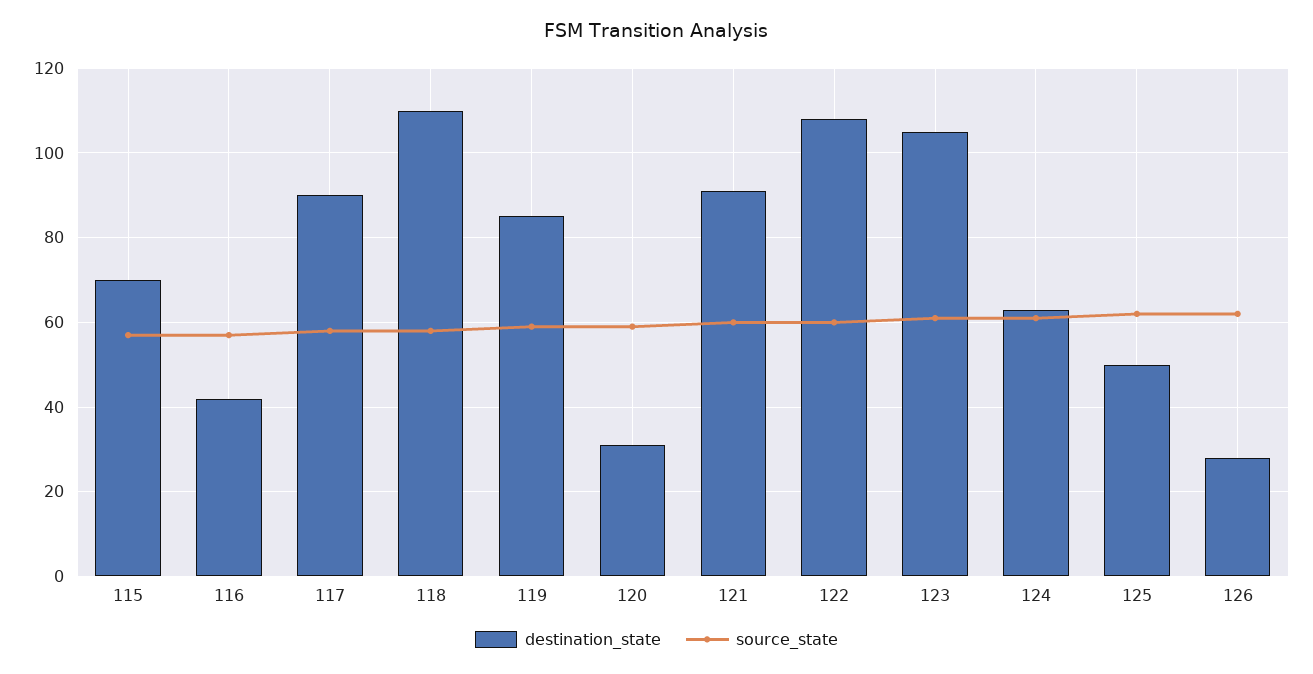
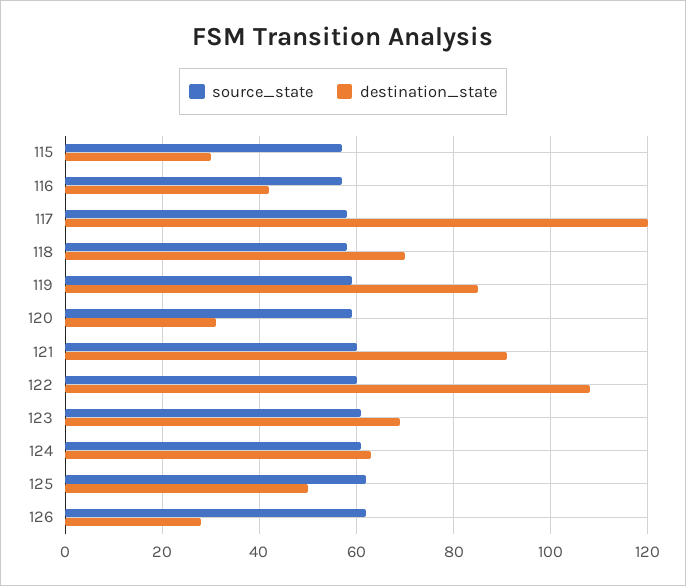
destination_state, 115: 70 -> 30
destination_state, 117: 90 -> 120
destination_state, 118: 110 -> 70
destination_state, 123: 105 -> 70

